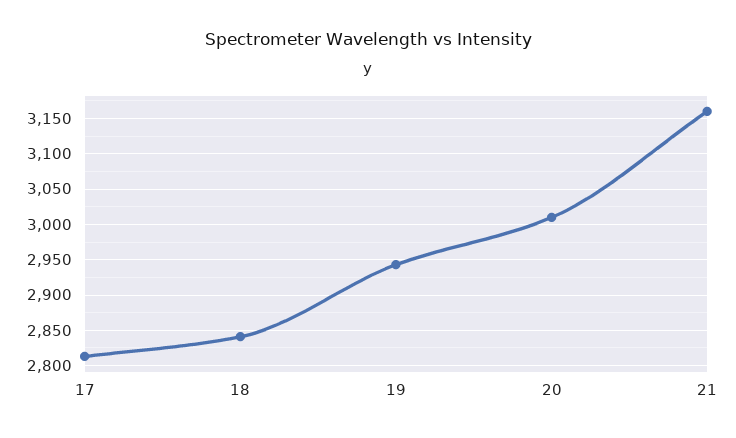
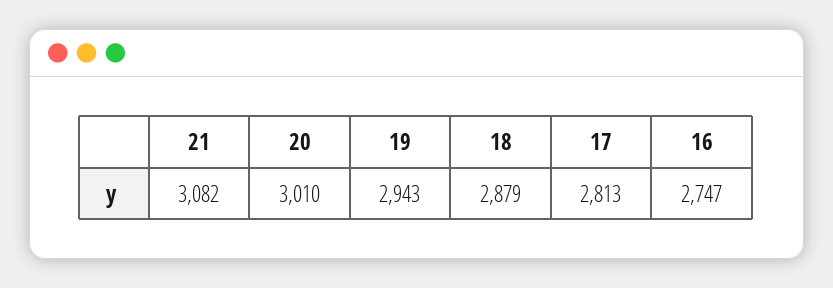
18: 2840 -> 2879
21: 3160 -> 3082
16: none -> 2747

